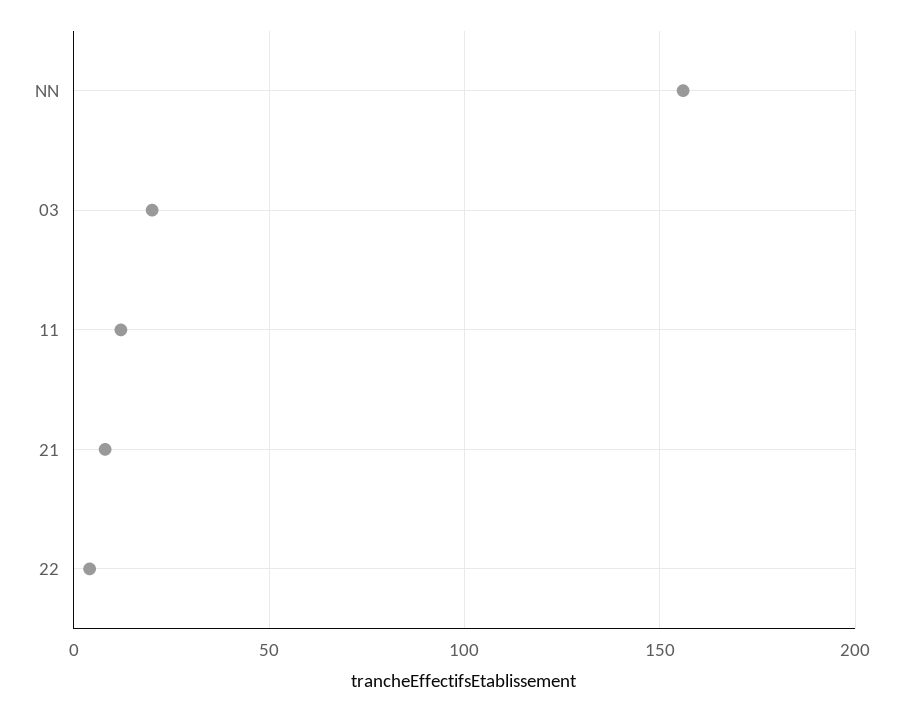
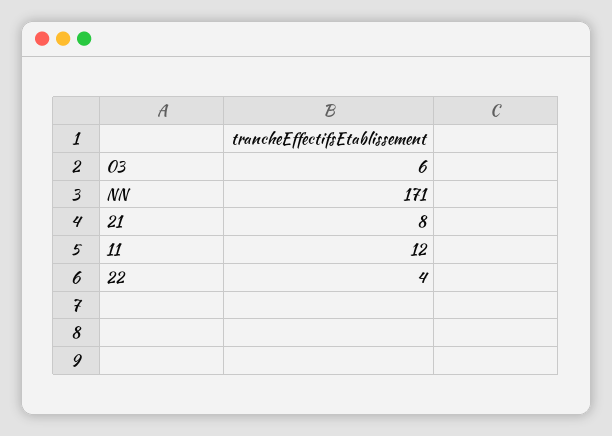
NN: 155 -> 171
03: 20 -> 6

